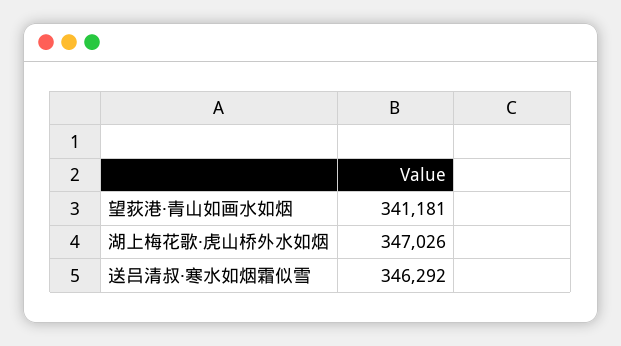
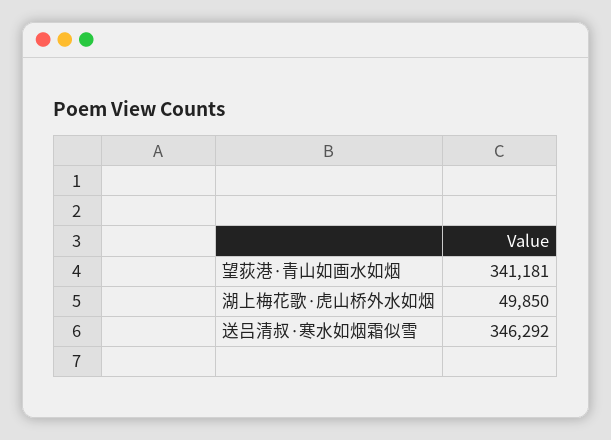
湖上梅花歌·虎山桥外水如烟: 347026 -> 49850

